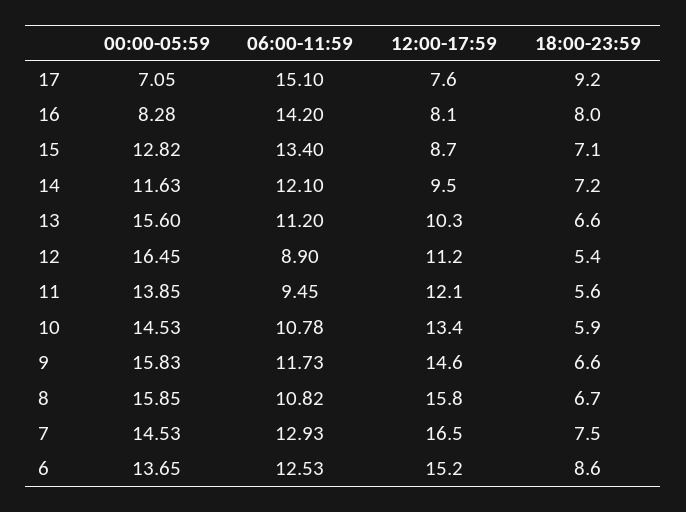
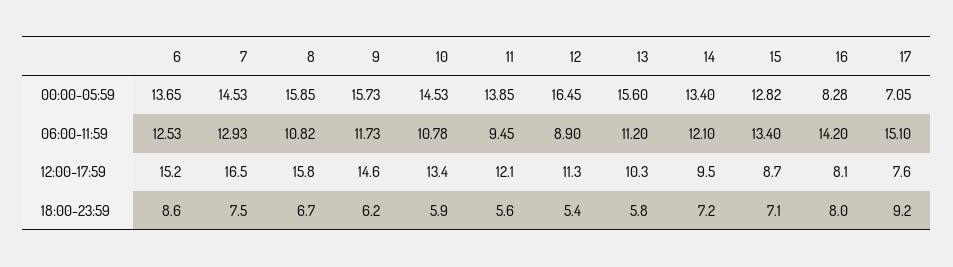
00:00-05:59, 14: 11.63 -> 13.4
18:00-23:59, 13: 6.6 -> 5.8
12:00-17:59, 12: 11.2 -> 11.3
00:00-05:59, 9: 15.83 -> 15.73
18:00-23:59, 9: 6.6 -> 6.2

